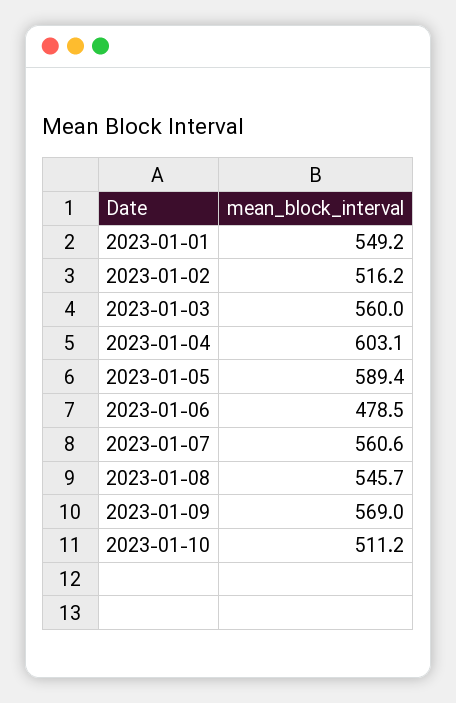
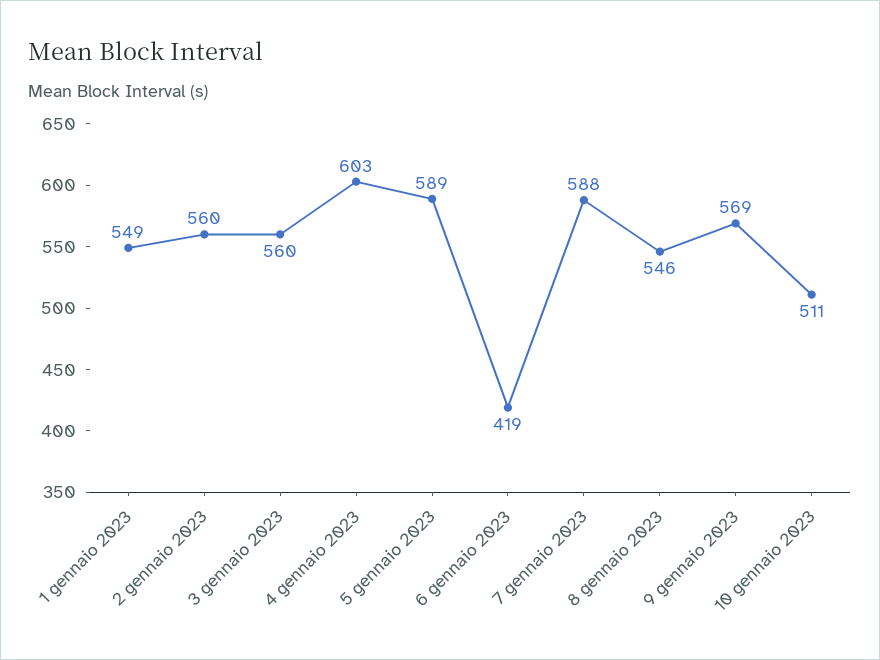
2023-01-02: 516.2 -> 560
2023-01-06: 478.5 -> 419
2023-01-07: 560.6 -> 588

